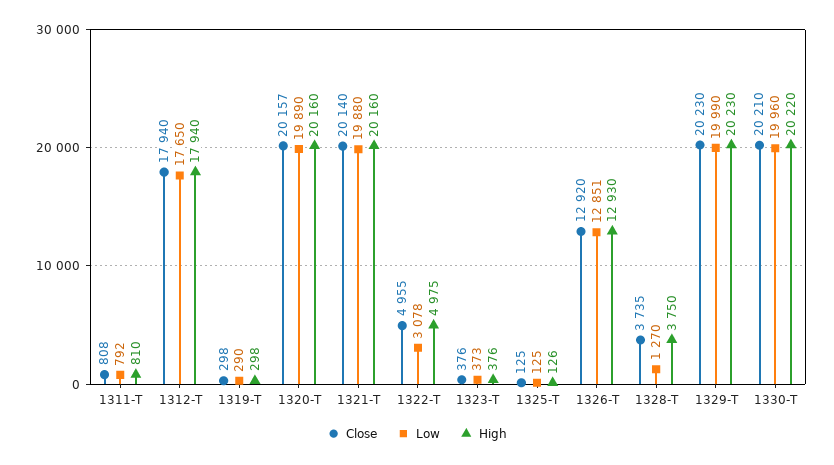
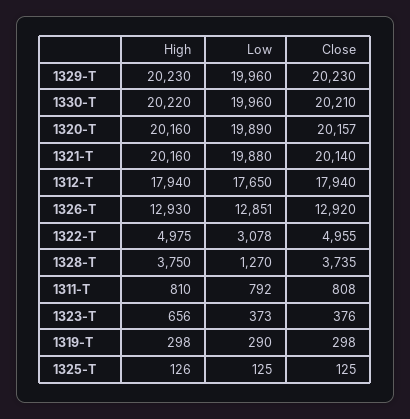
High, 1323-T: 376 -> 656
Low, 1329-T: 19990 -> 19960

